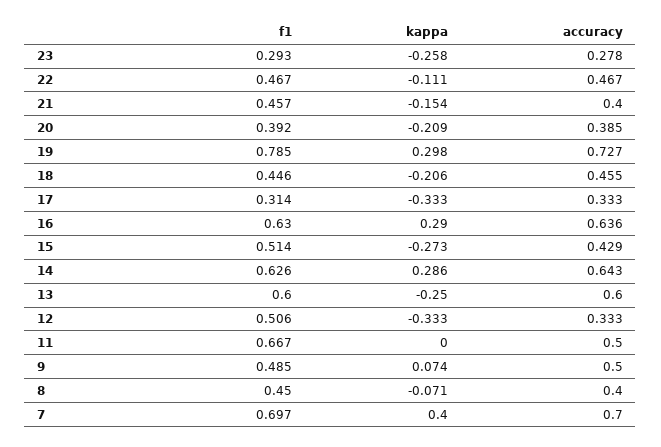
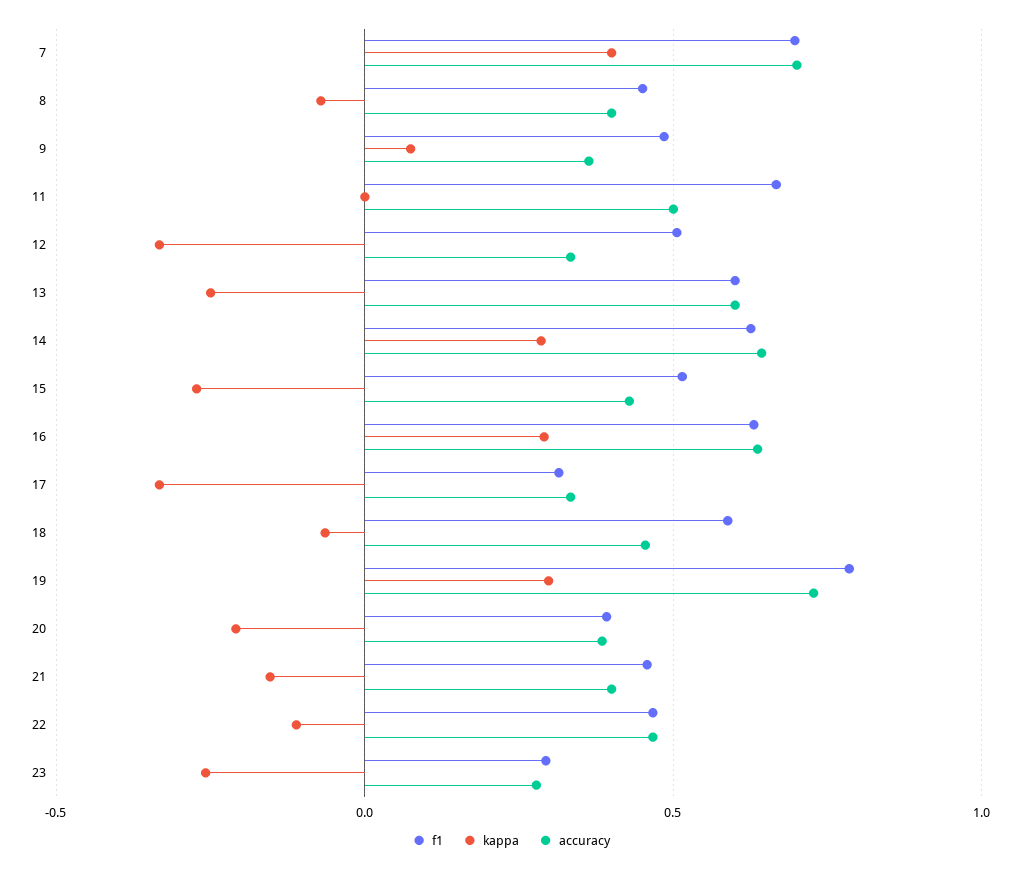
f1, 18: 0.446 -> 0.6
kappa, 18: -0.206 -> -0.05
accuracy, 9: 0.5 -> 0.35

